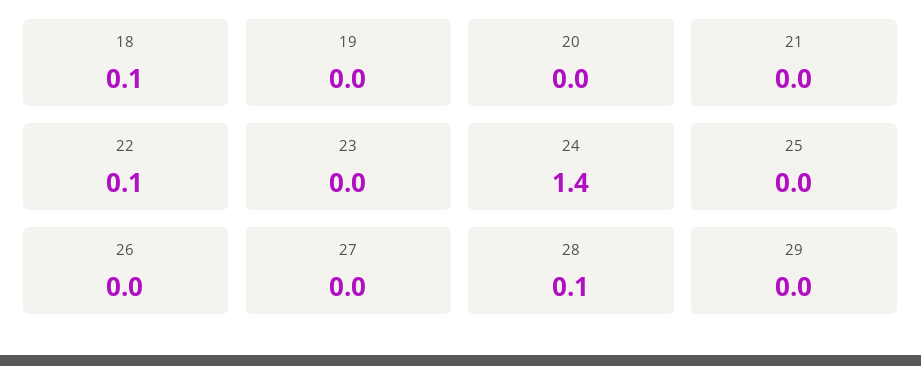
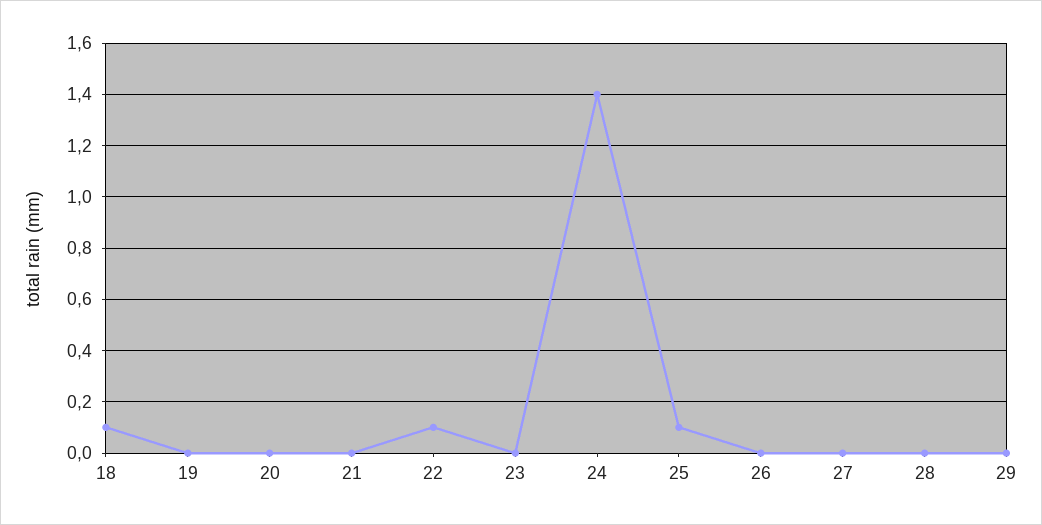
25: 0 -> 0.1
28: 0.1 -> 0

